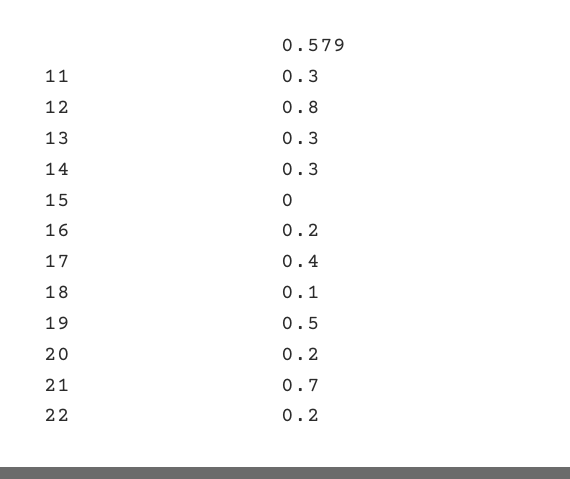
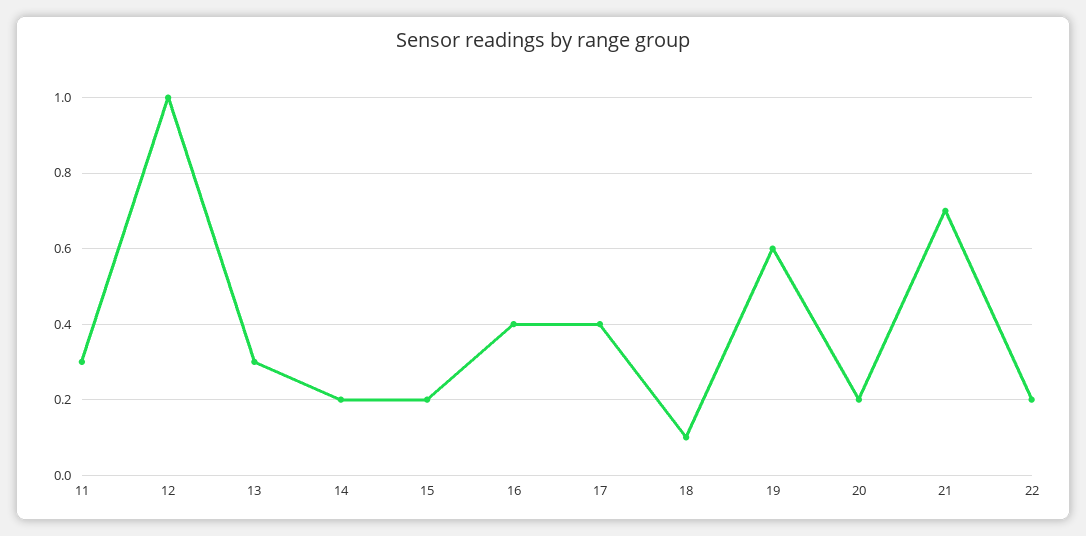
12: 0.8 -> 1
14: 0.3 -> 0.2
15: 0 -> 0.2
16: 0.2 -> 0.4
19: 0.5 -> 0.6

